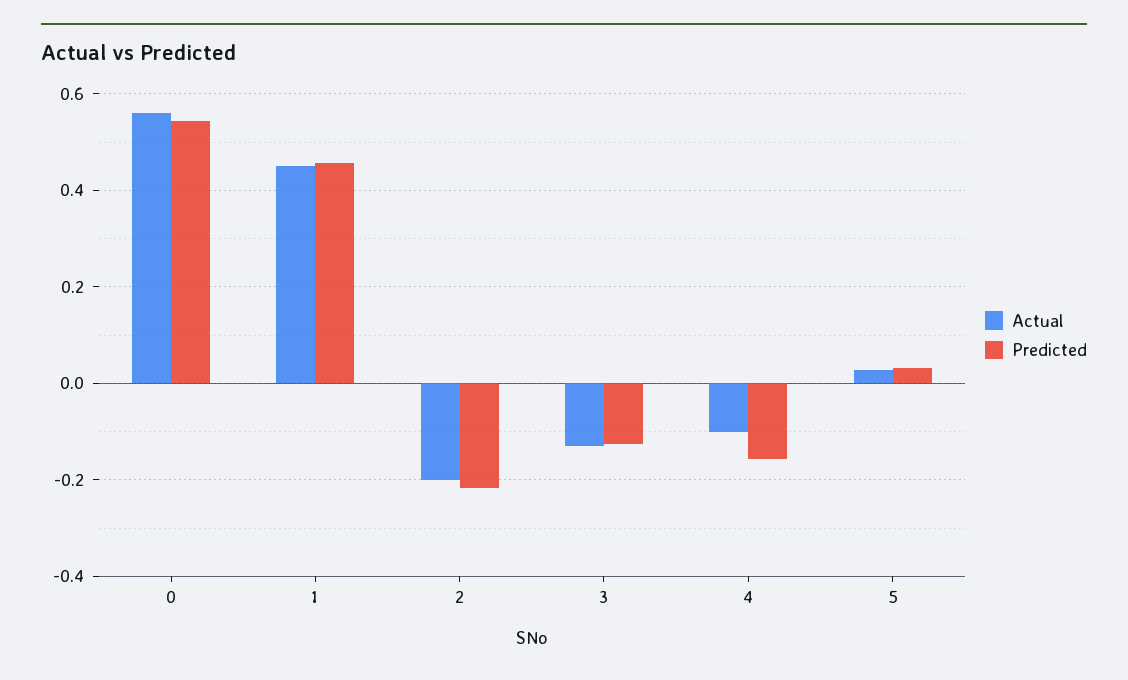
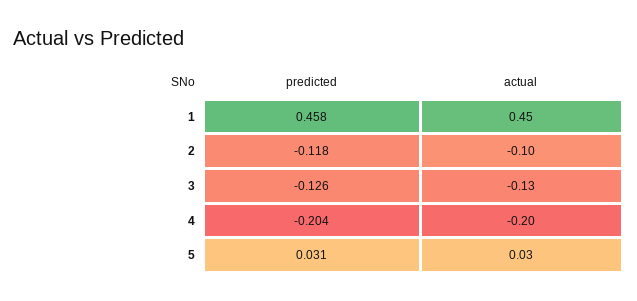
Actual, 0: 0.56 -> none
Predicted, 0: 0.54 -> none
Actual, 2: -0.2 -> -0.1
Predicted, 2: -0.22 -> -0.118
Actual, 4: -0.1 -> -0.2
Predicted, 4: -0.16 -> -0.204

